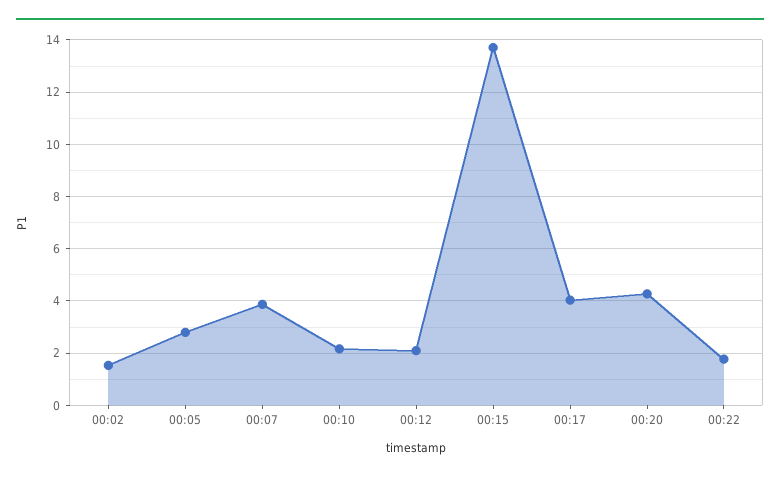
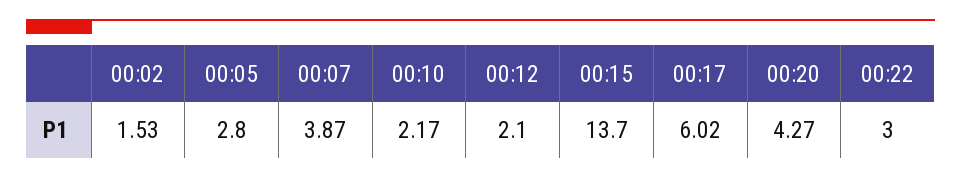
00:17: 4 -> 6.02
00:22: 1.75 -> 3

